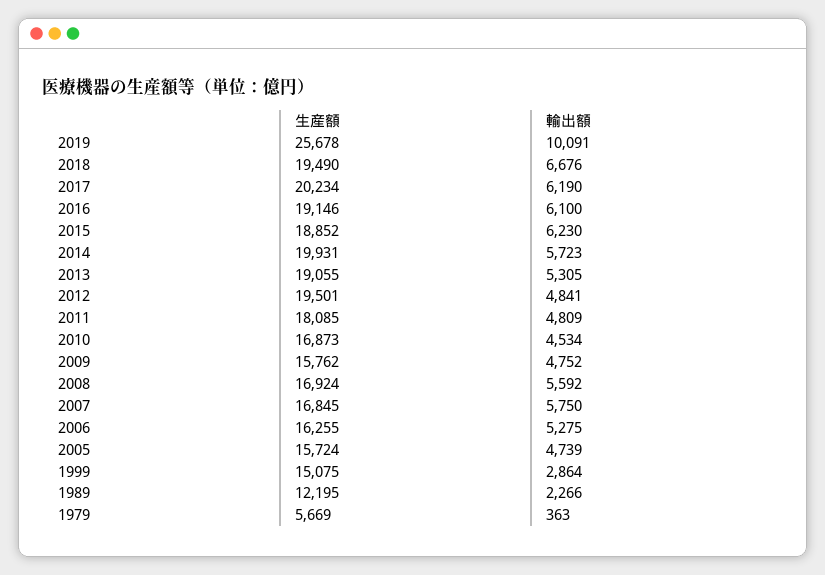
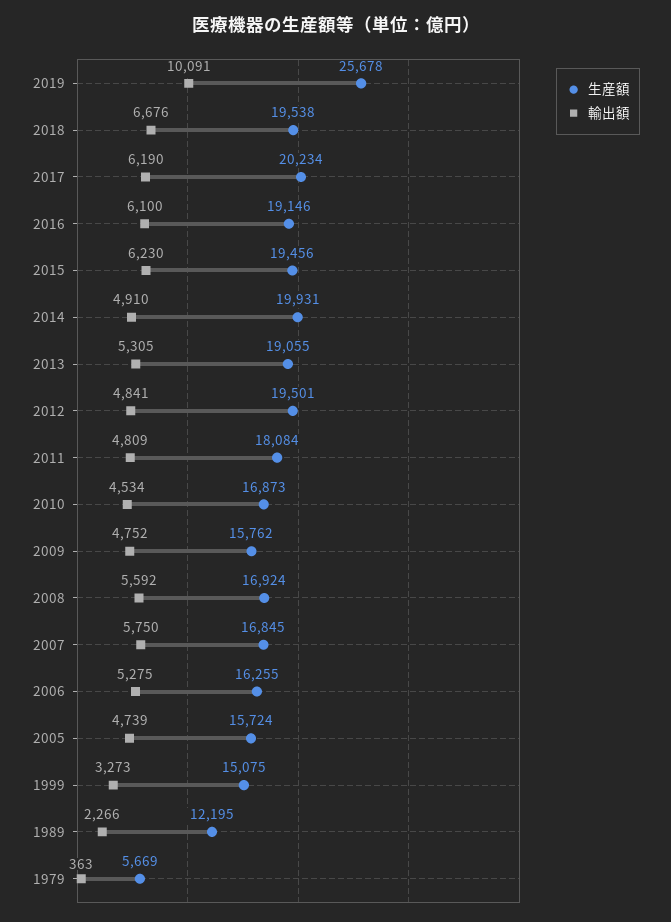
生産額, 2018: 19490 -> 19538
生産額, 2015: 18852 -> 19456
輸出額, 2014: 5723 -> 4910
生産額, 2011: 18085 -> 18084
輸出額, 1999: 2864 -> 3273

